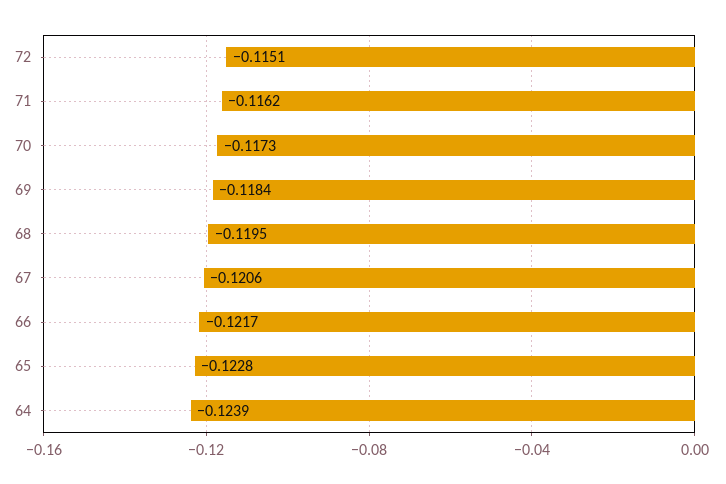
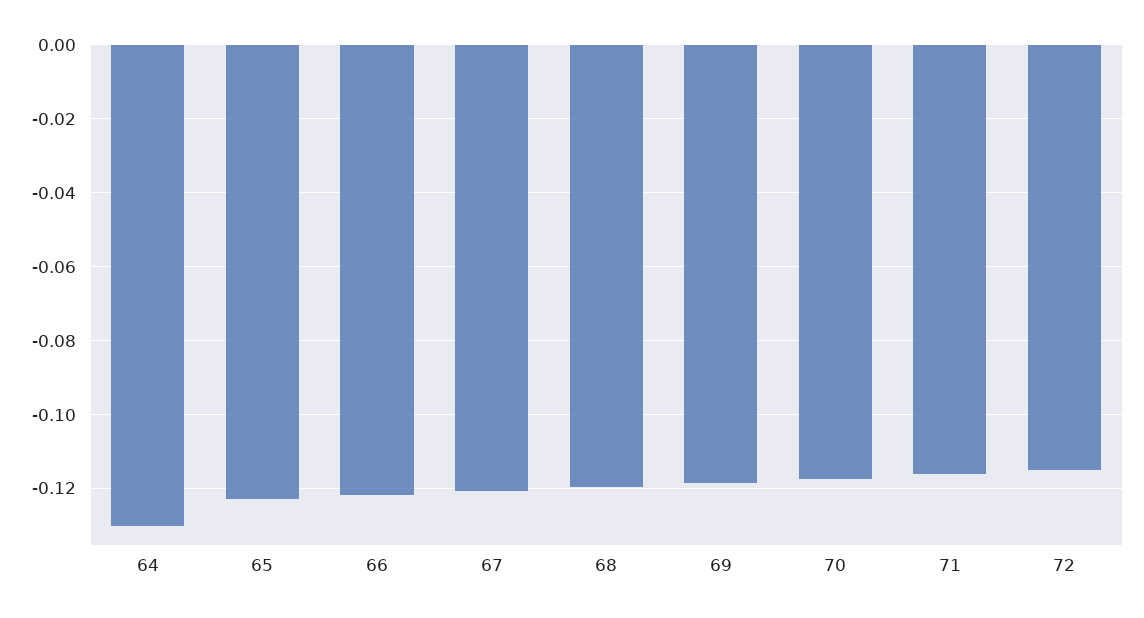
64: -0.1239 -> -0.13

